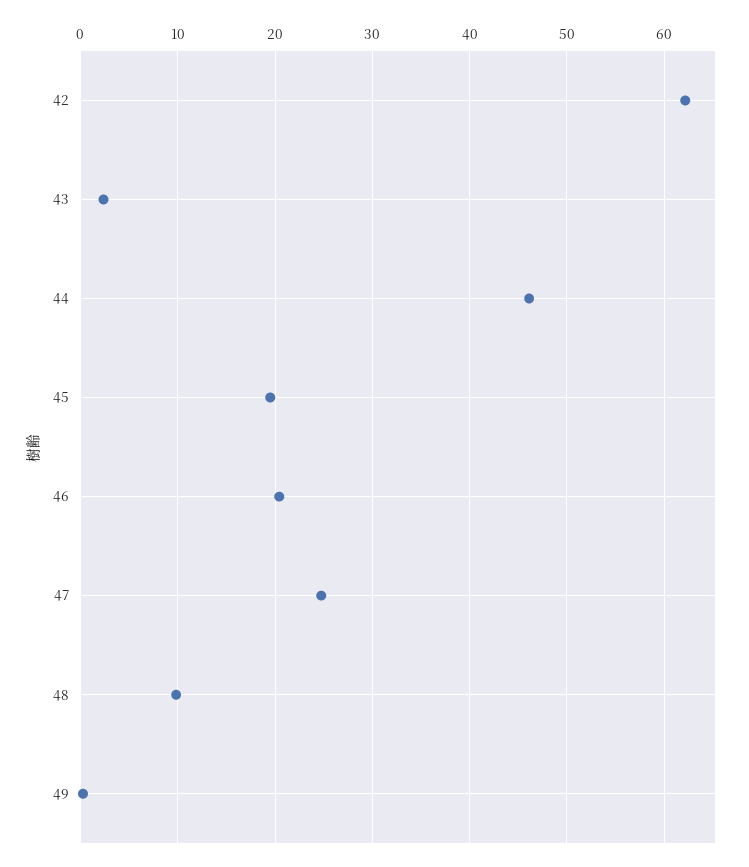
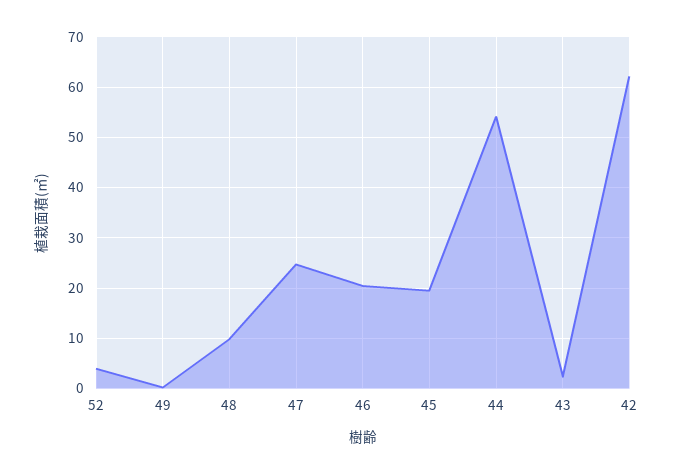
44: 46 -> 54
52: none -> 4

